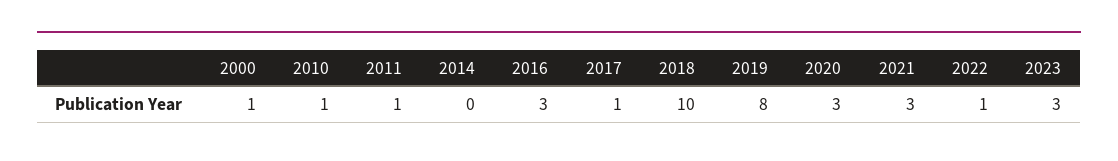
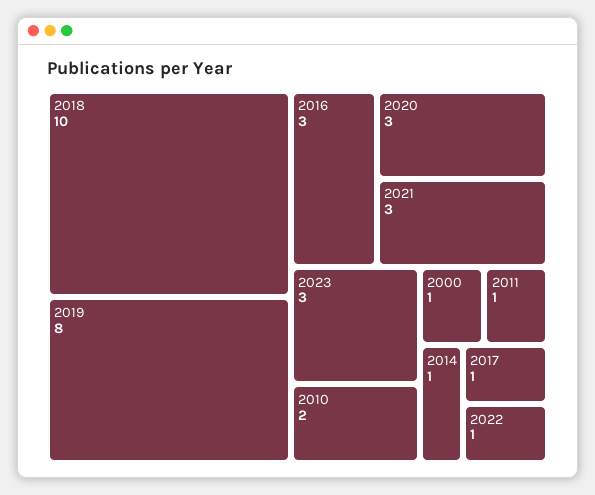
2010: 1 -> 2
2014: 0 -> 1

